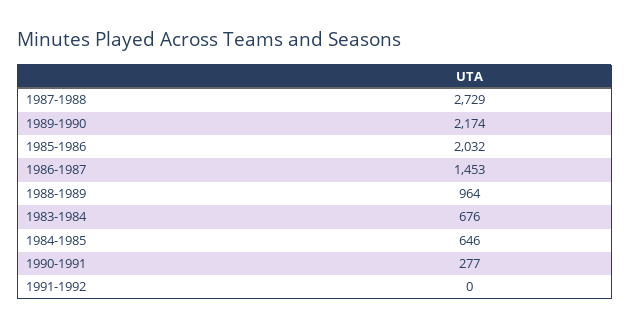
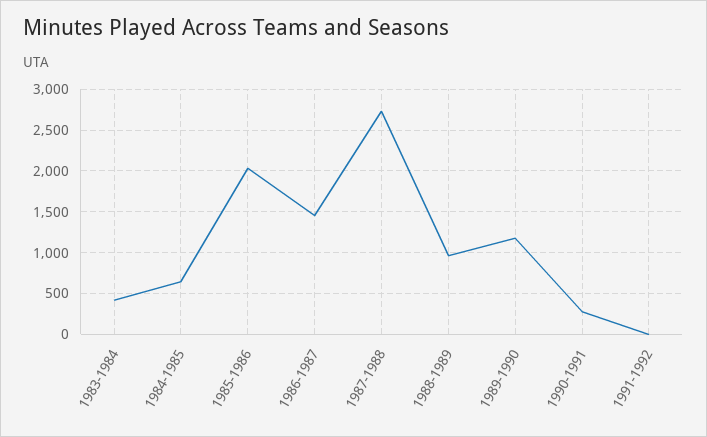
1989-1990: 2174 -> 1200
1983-1984: 676 -> 400

